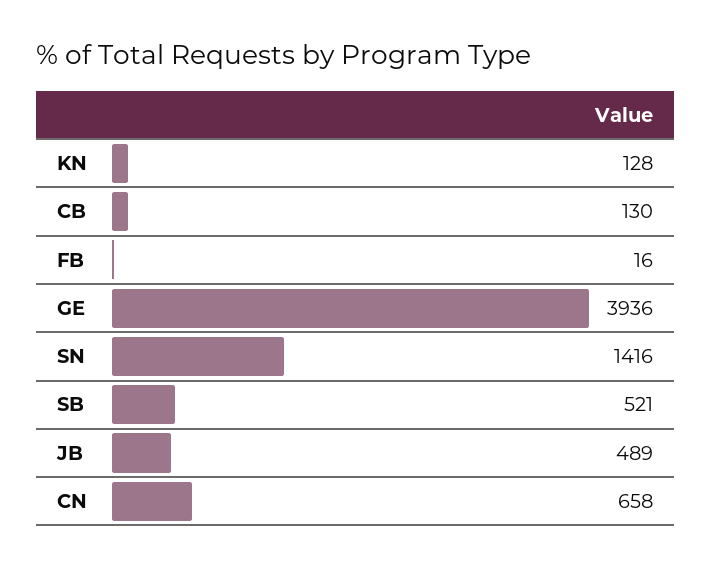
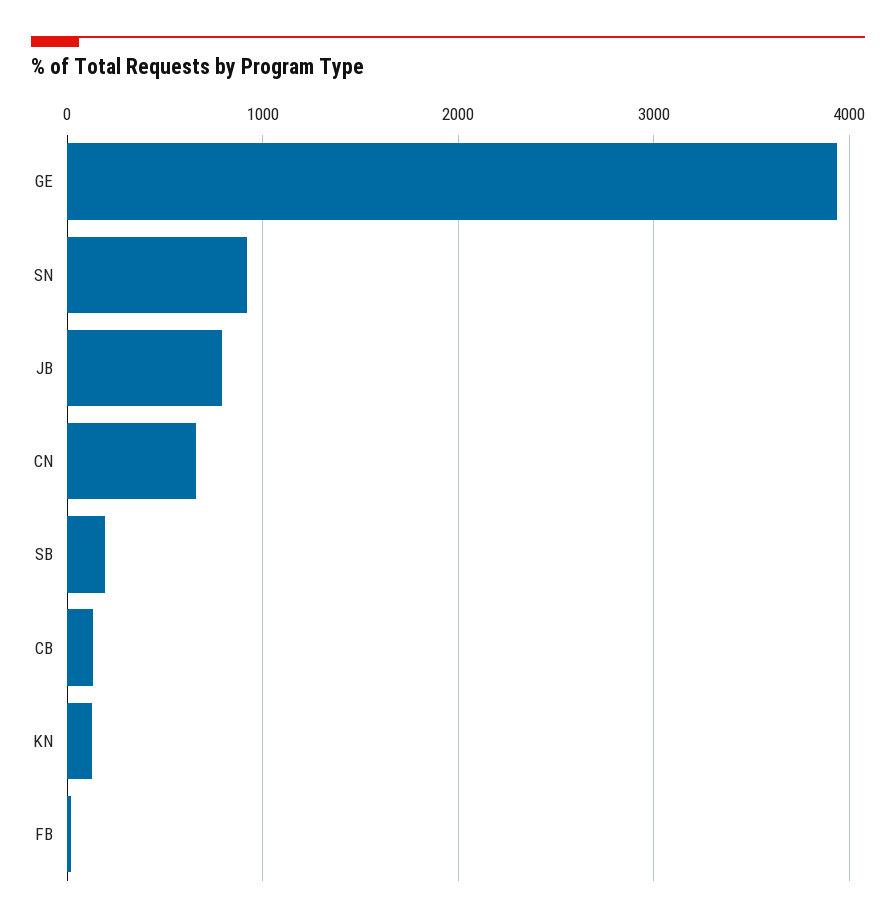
SN: 1416 -> 900
SB: 521 -> 200
JB: 489 -> 800

